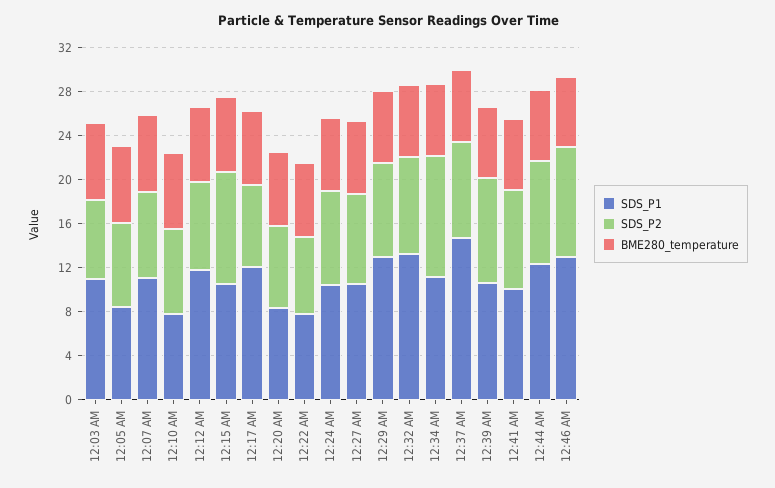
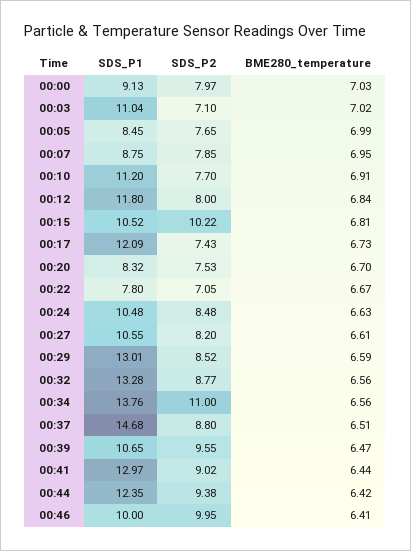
SDS_P1, 12:07 AM: 11 -> 8.75
SDS_P1, 12:10 AM: 8 -> 11.2
SDS_P1, 12:34 AM: 11 -> 13.76
SDS_P1, 12:41 AM: 10 -> 12.97
SDS_P1, 12:46 AM: 13 -> 10
SDS_P1, 00:00: none -> 9.13
SDS_P2, 00:00: none -> 7.97
BME280_temperature, 00:00: none -> 7.03

